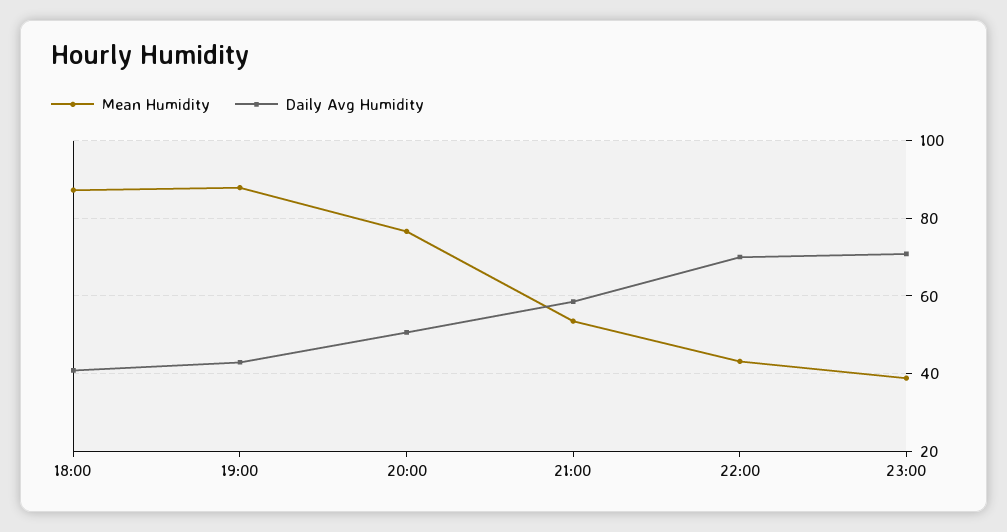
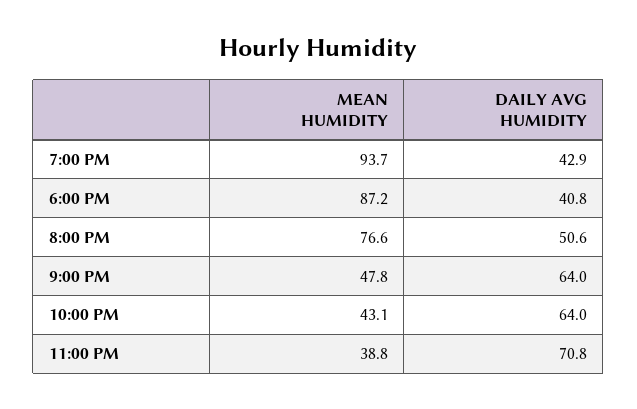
Mean Humidity, 19:00: 88 -> 93.7
Mean Humidity, 21:00: 54 -> 47.8
Daily Avg Humidity, 21:00: 58 -> 64
Daily Avg Humidity, 22:00: 70 -> 64

